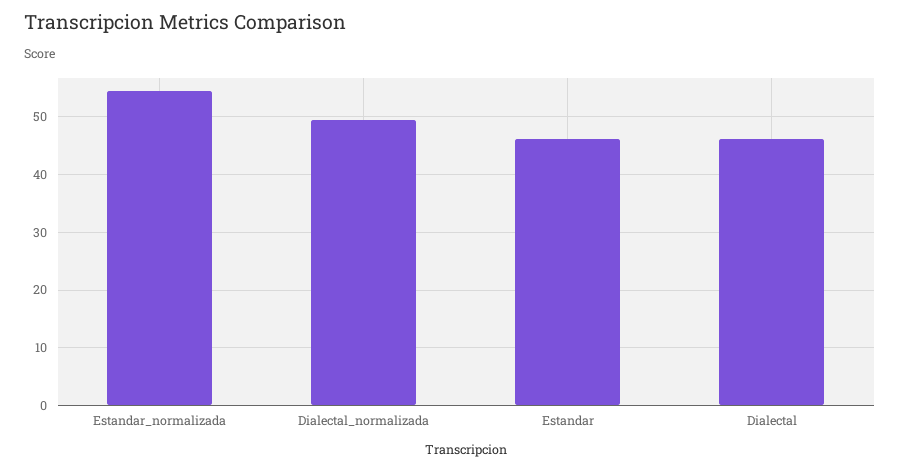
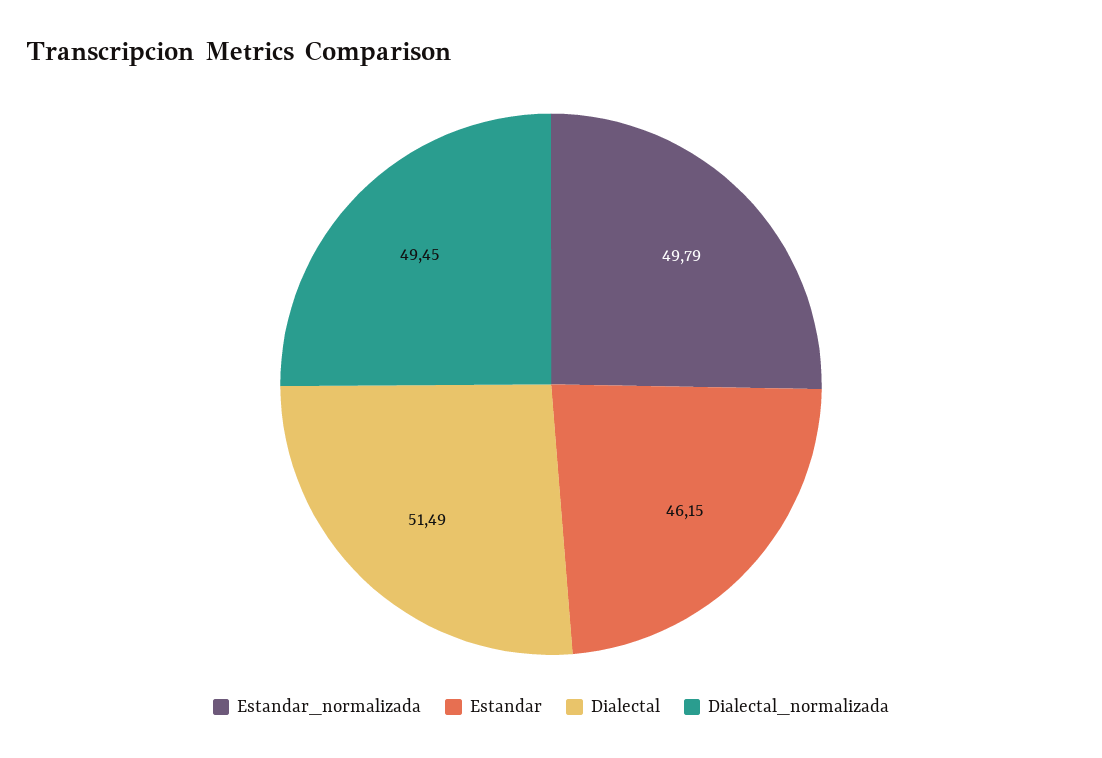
Estandar_normalizada: 54 -> 49.79
Dialectal: 46 -> 51.49

